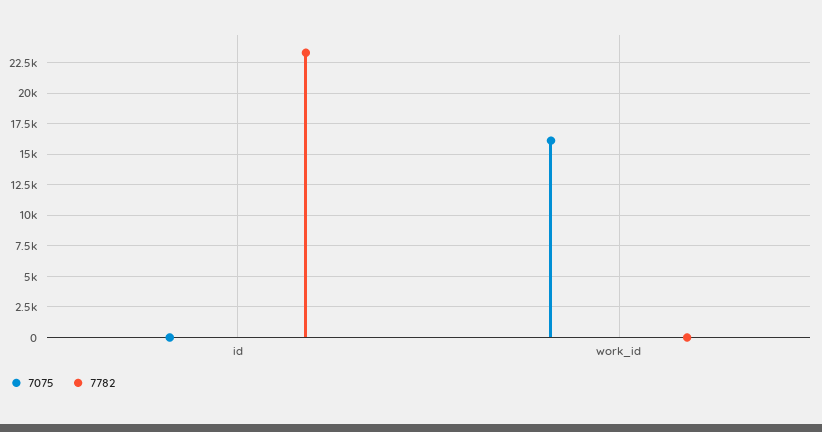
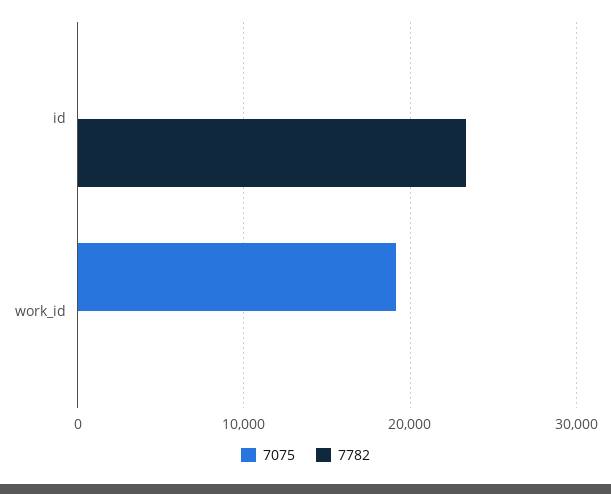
7075, work_id: 16000 -> 19000

